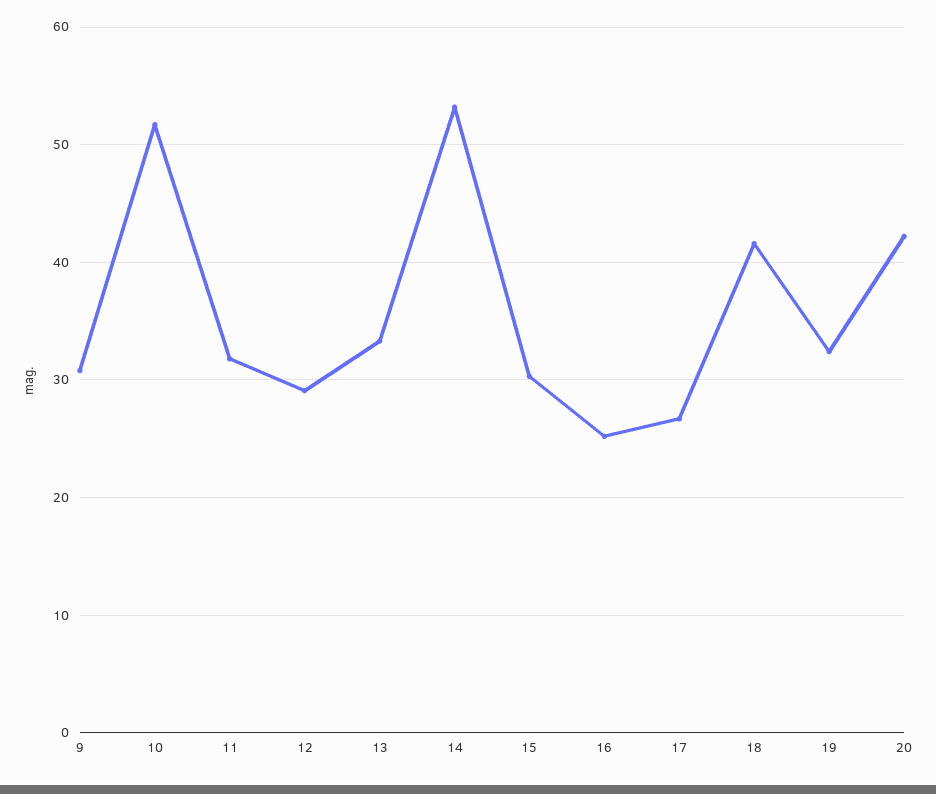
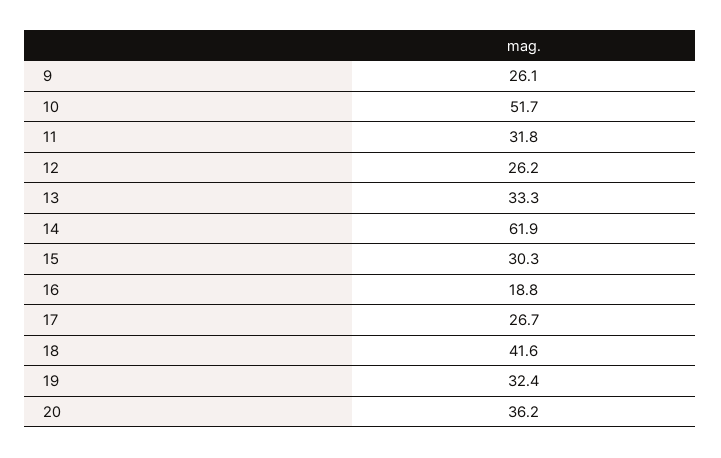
9: 31 -> 26.1
12: 29 -> 26.2
14: 53 -> 61.9
16: 25 -> 18.8
20: 42 -> 36.2

